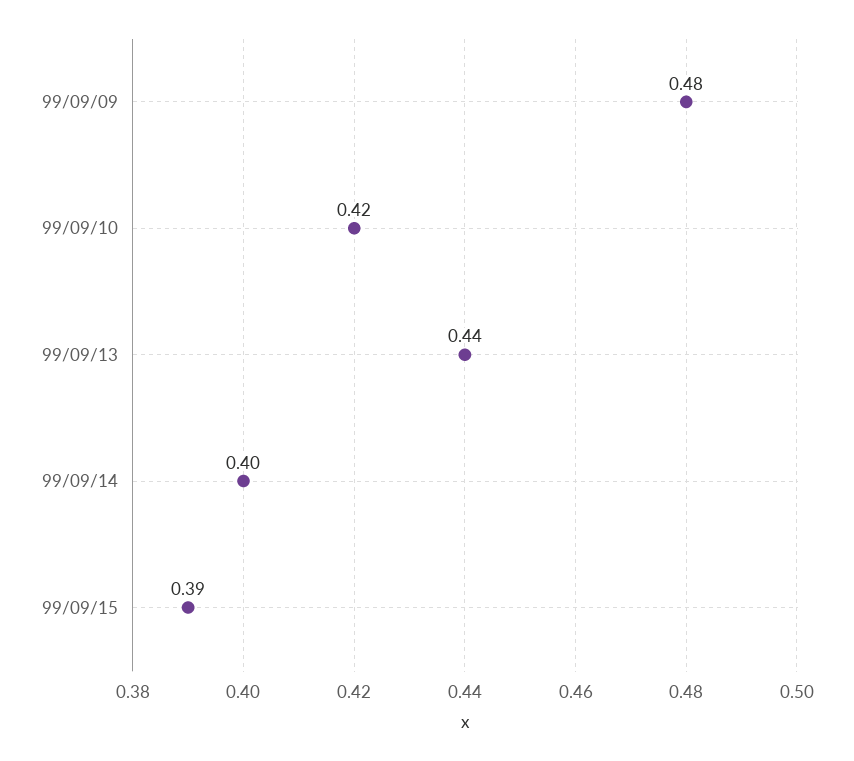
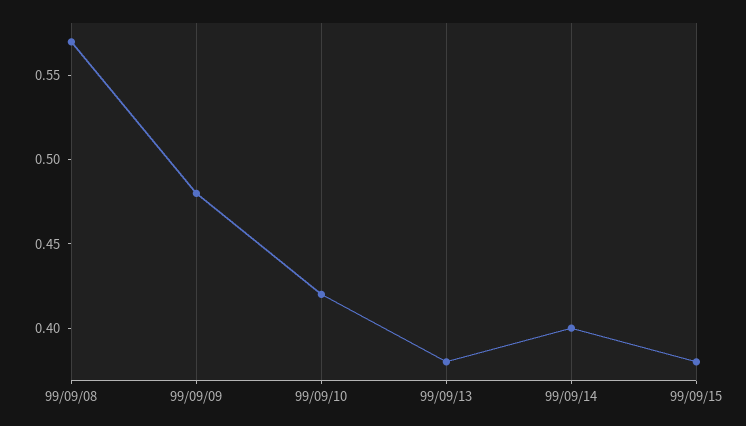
99/09/13: 0.44 -> 0.38
99/09/15: 0.39 -> 0.38
99/09/08: none -> 0.57

